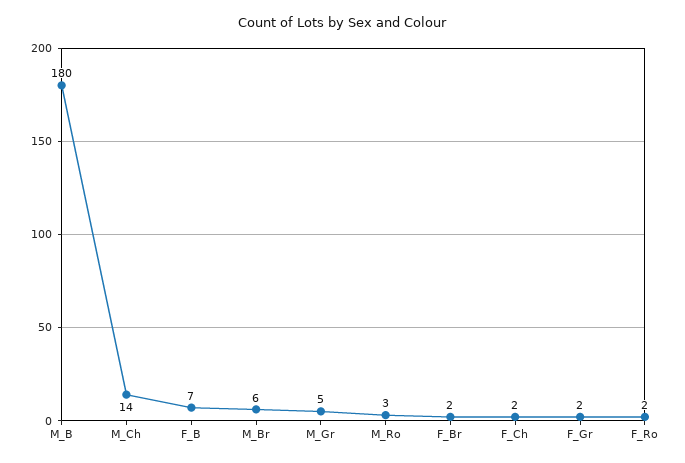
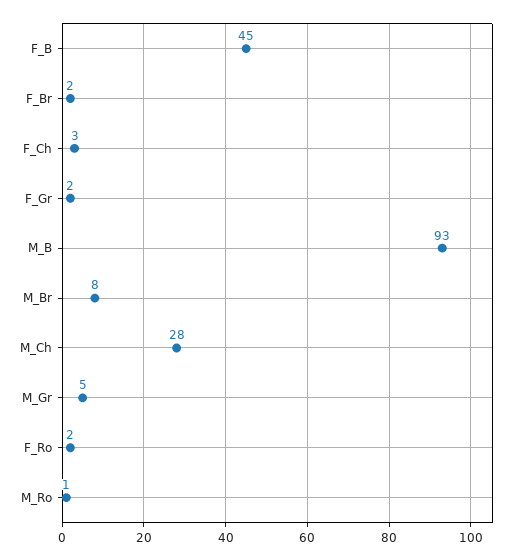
M_B: 180 -> 93
M_Ch: 14 -> 28
F_B: 7 -> 45
M_Br: 6 -> 8
M_Ro: 3 -> 1
F_Ch: 2 -> 3

